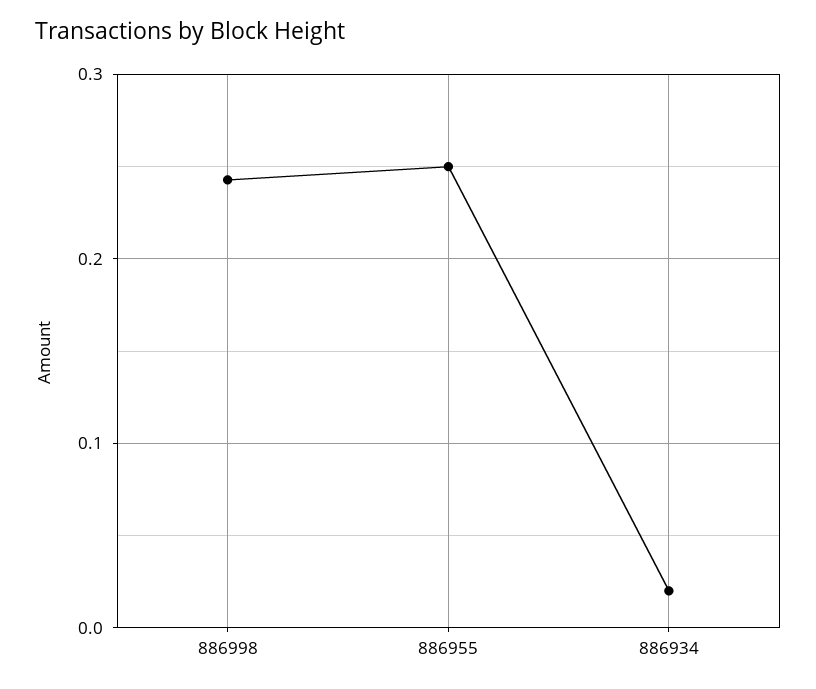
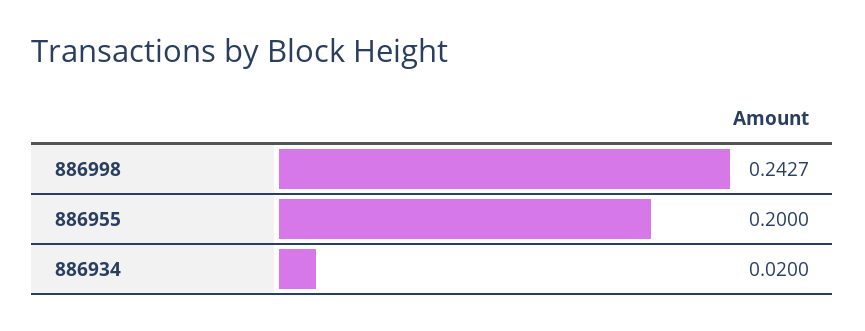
886955: 0.25 -> 0.2

